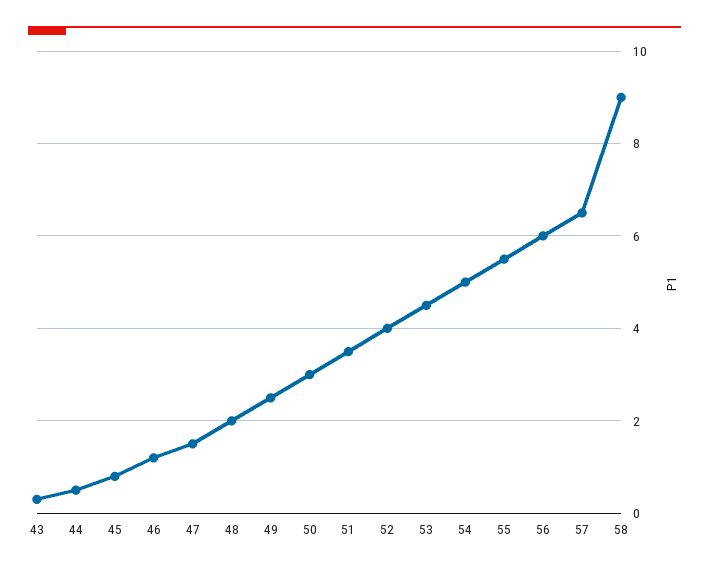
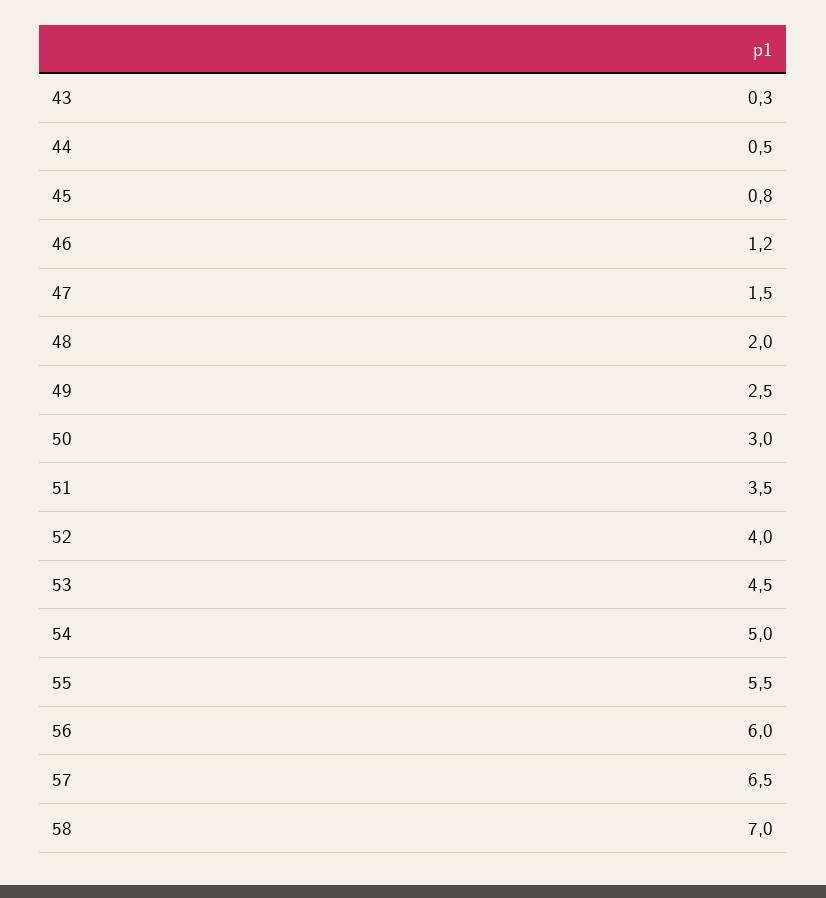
58: 9 -> 7

